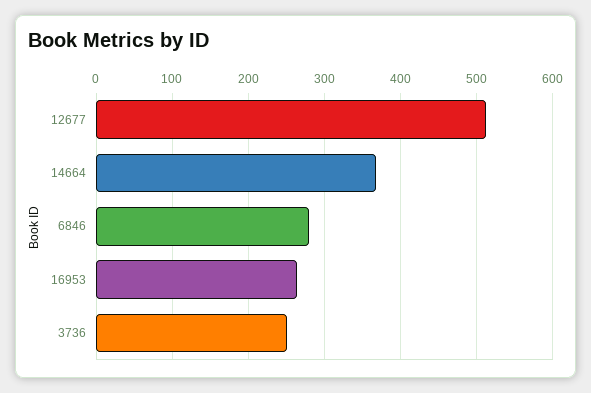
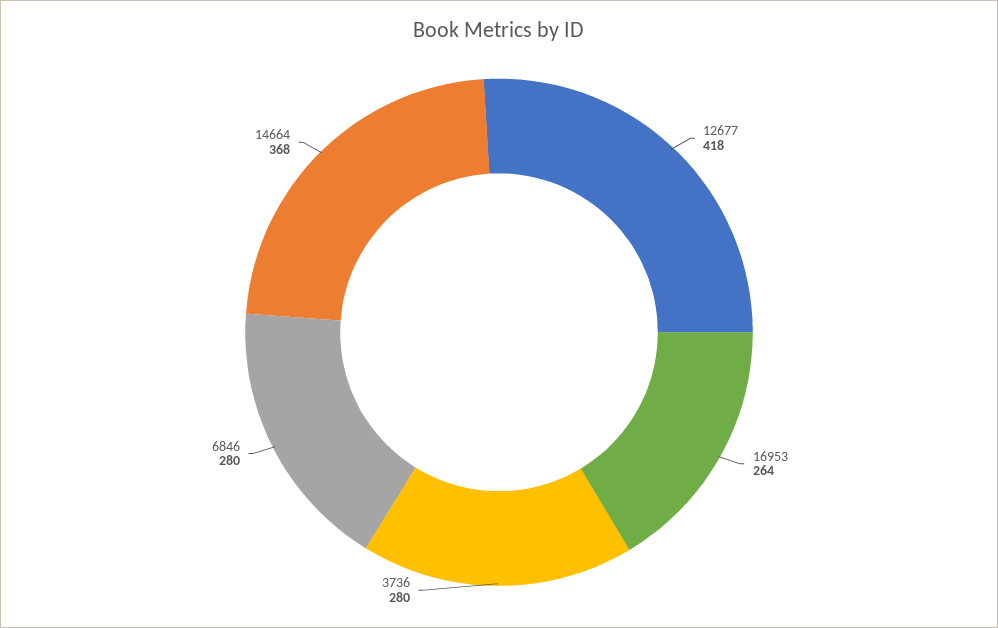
12677: 510 -> 418
3736: 250 -> 280

